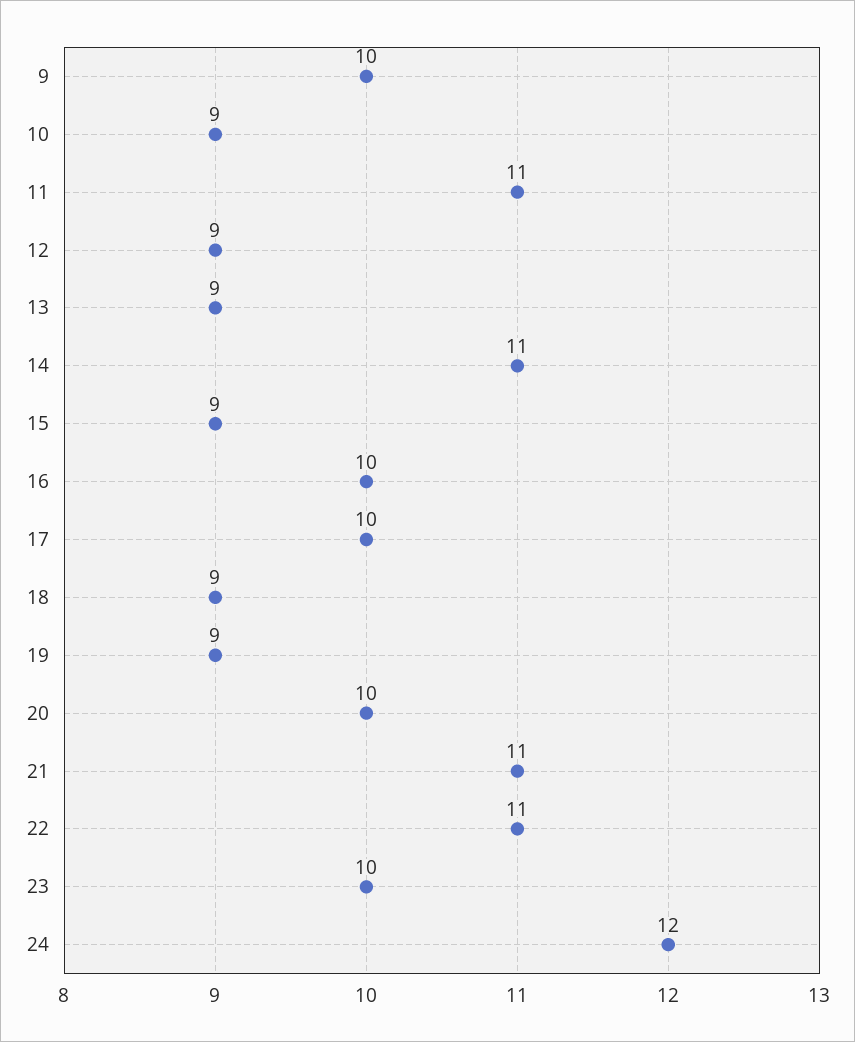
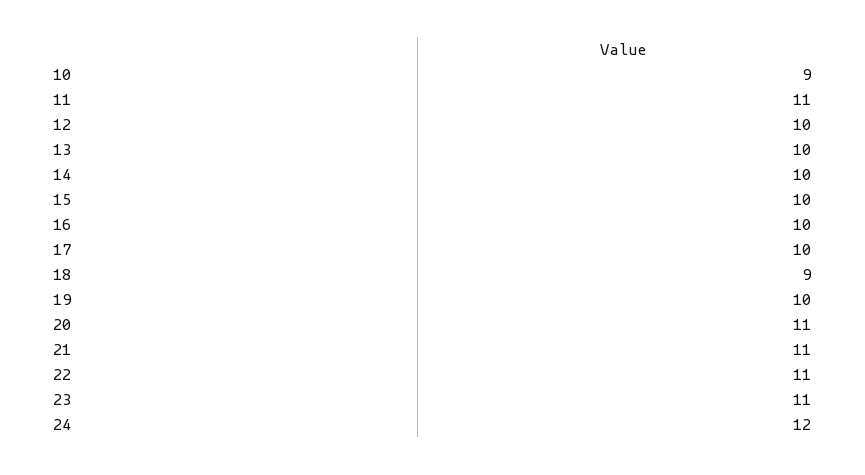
9: 10 -> none
12: 9 -> 10
13: 9 -> 10
14: 11 -> 10
15: 9 -> 10
19: 9 -> 10
20: 10 -> 11
23: 10 -> 11

